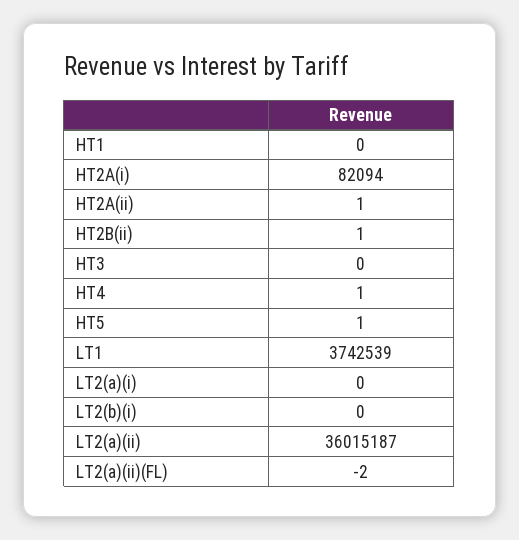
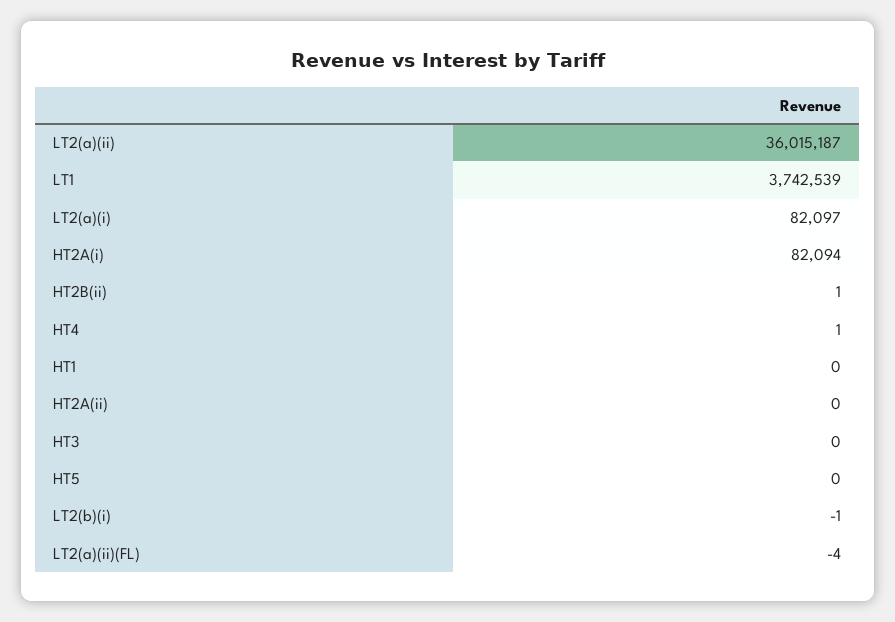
HT2A(ii): 1 -> 0
HT5: 1 -> 0
LT2(a)(i): 0 -> 82097
LT2(b)(i): 0 -> -1
LT2(a)(ii)(FL): -2 -> -4

